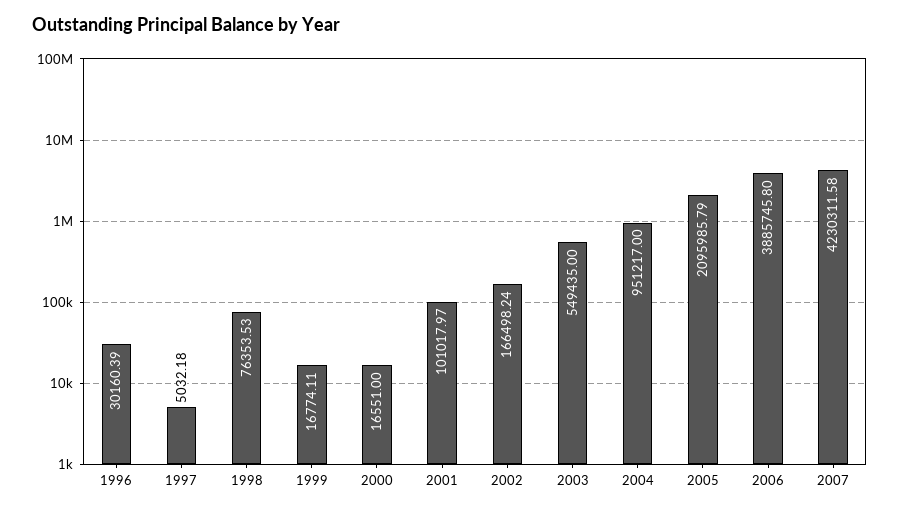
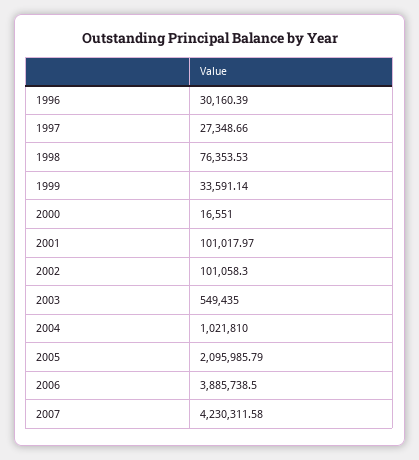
1997: 5032.18 -> 27348.66
1999: 16774.11 -> 33591.14
2002: 166498.24 -> 101058.3
2004: 951217 -> 1021810
2006: 3885745.8 -> 3885738.5

